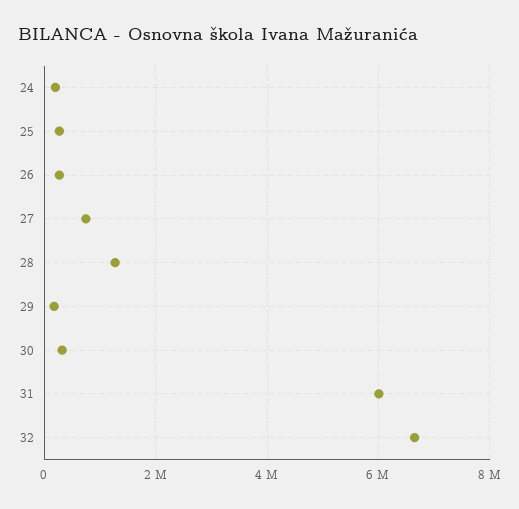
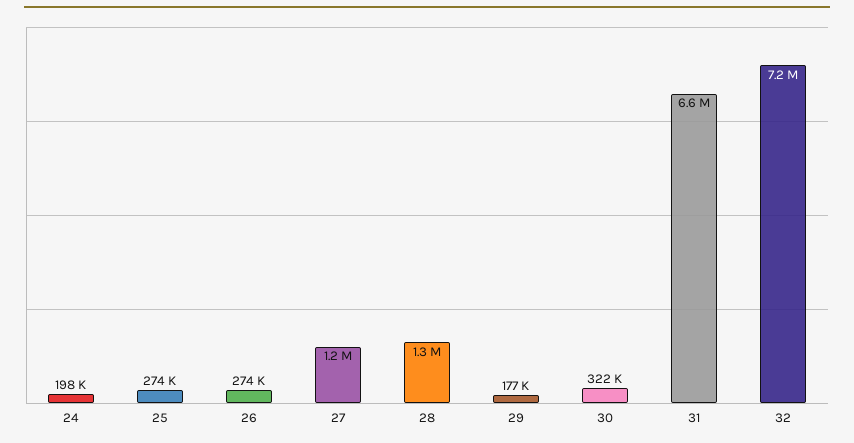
27: 800000 -> 1200000
31: 6000000 -> 6600000
32: 6600000 -> 7200000

